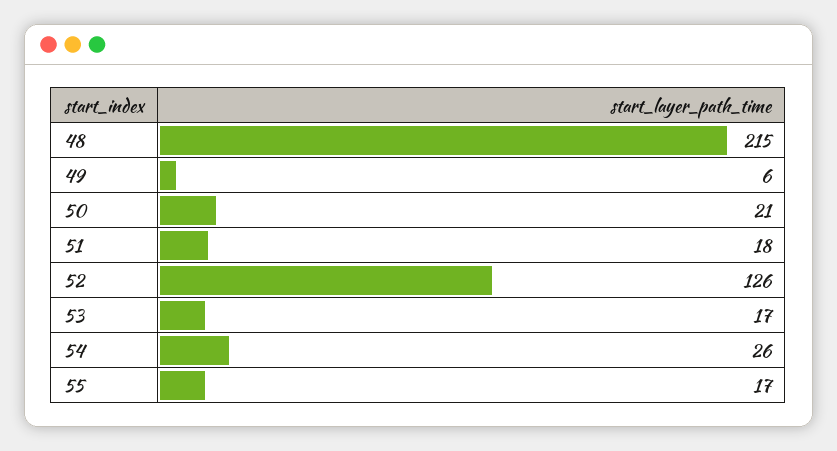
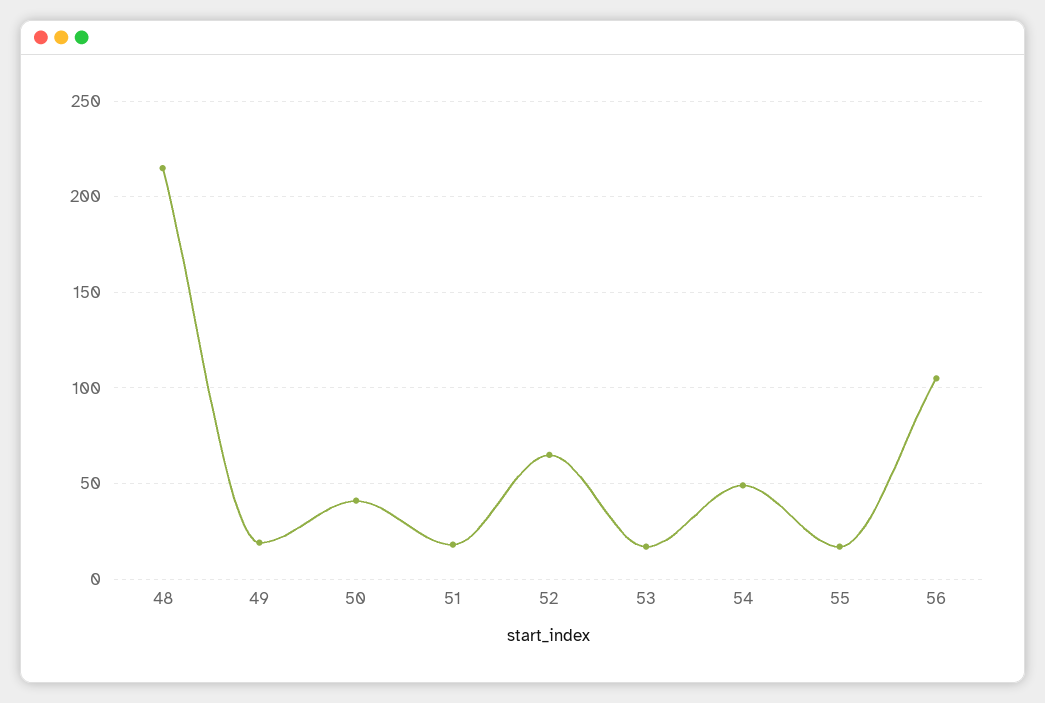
49: 6 -> 20
50: 21 -> 40
52: 126 -> 65
54: 26 -> 50
56: none -> 105

